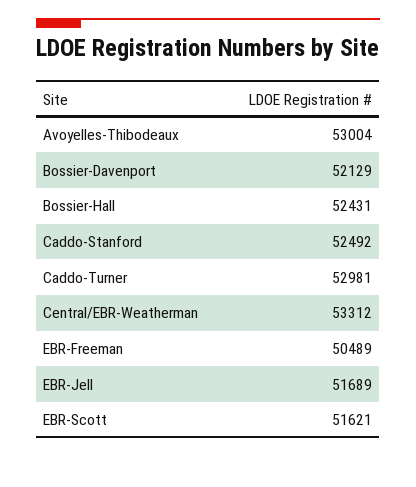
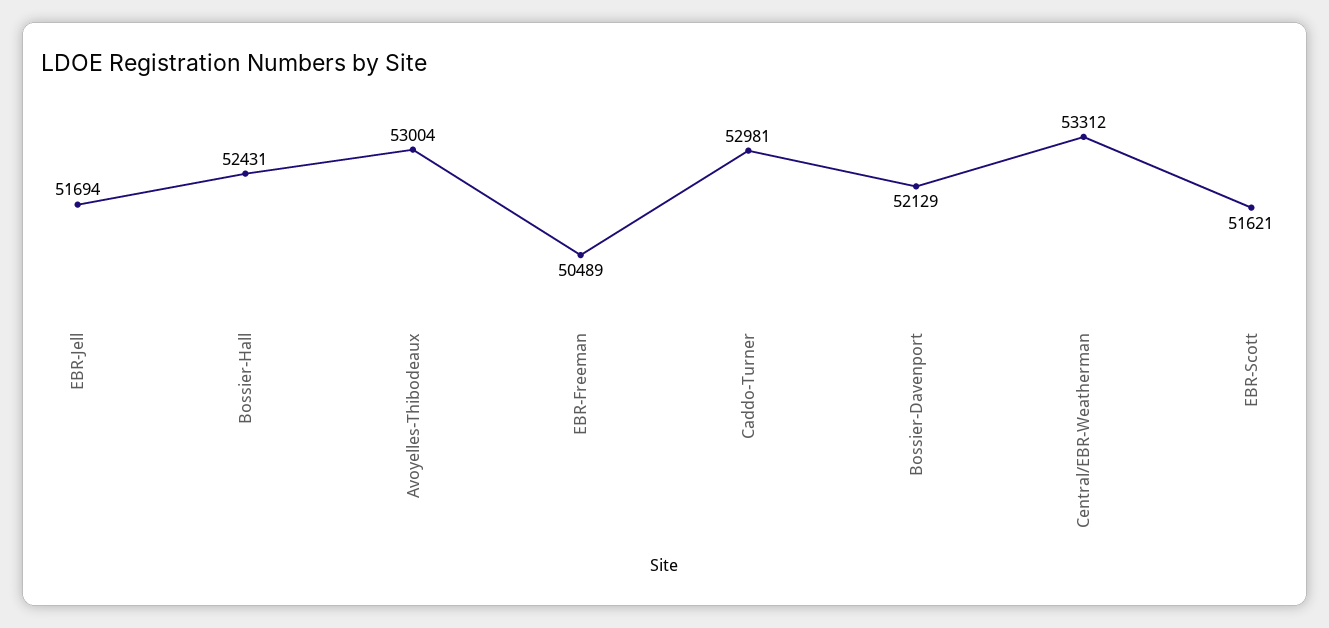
Caddo-Stanford: 52492 -> none
EBR-Jell: 51689 -> 51694

